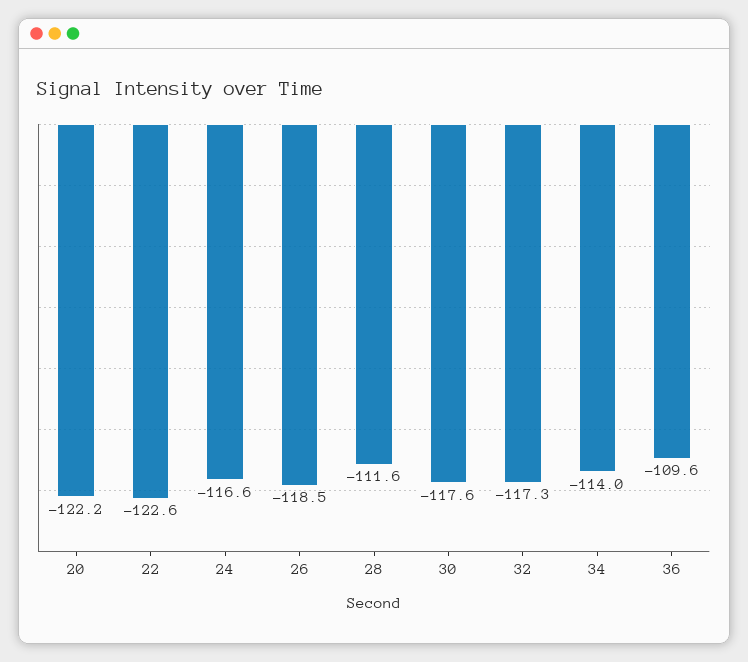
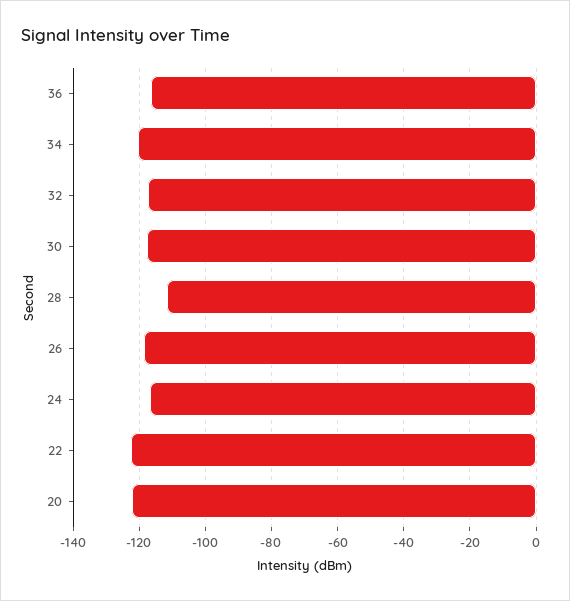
34: -114 -> -120
36: -109.6 -> -116

